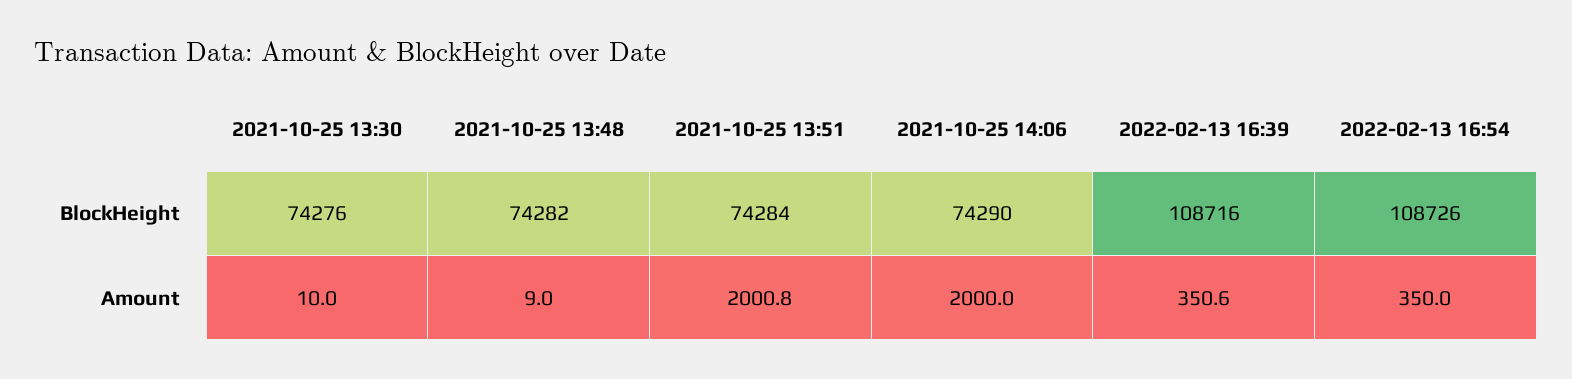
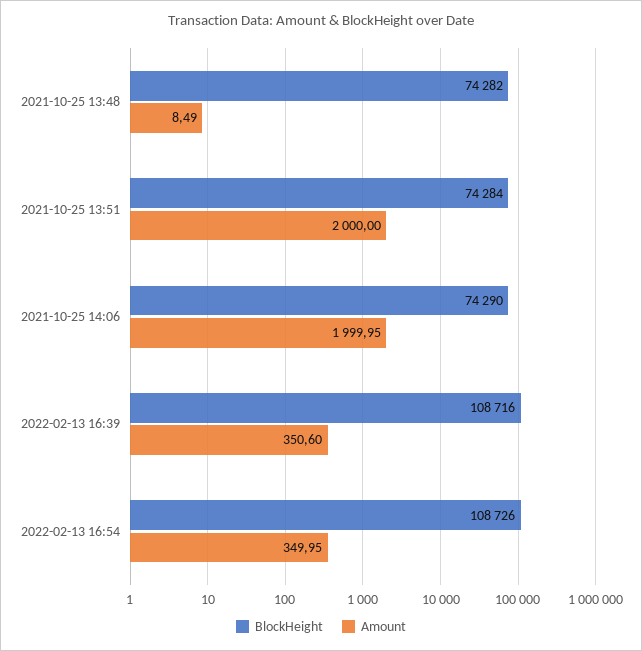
BlockHeight, 2021-10-25 13:30: 74276 -> none
Amount, 2021-10-25 13:30: 10 -> none
Amount, 2021-10-25 13:48: 9 -> 8.49
Amount, 2021-10-25 13:51: 2000.8 -> 2000

